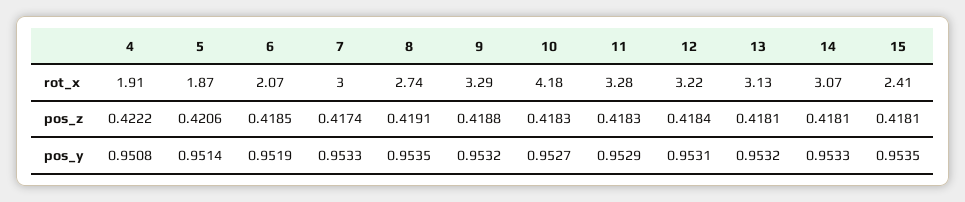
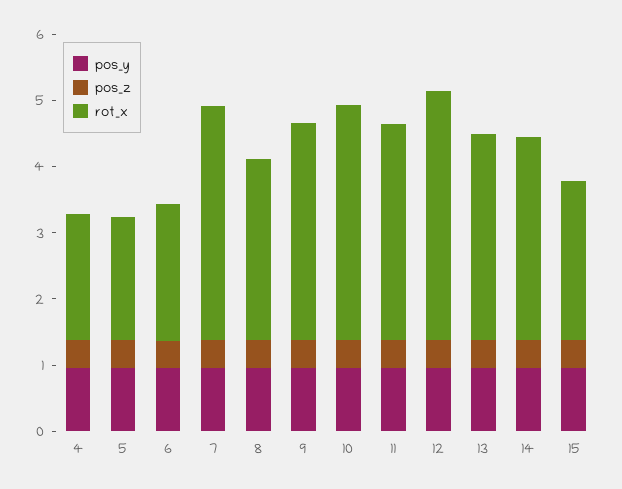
rot_x, 7: 3 -> 3.6
rot_x, 10: 4.18 -> 3.6
rot_x, 12: 3.22 -> 3.8

